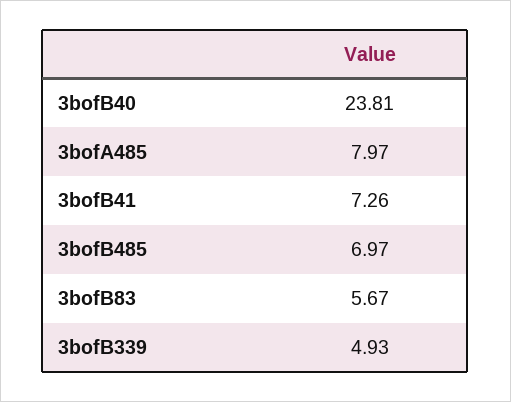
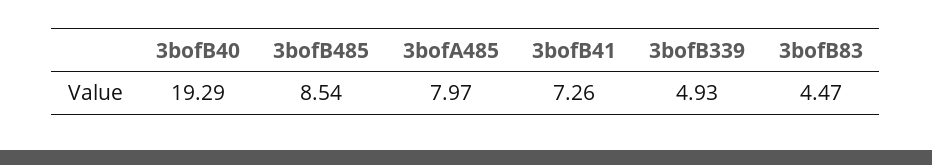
3bofB40: 23.81 -> 19.29
3bofB485: 6.97 -> 8.54
3bofB83: 5.67 -> 4.47

